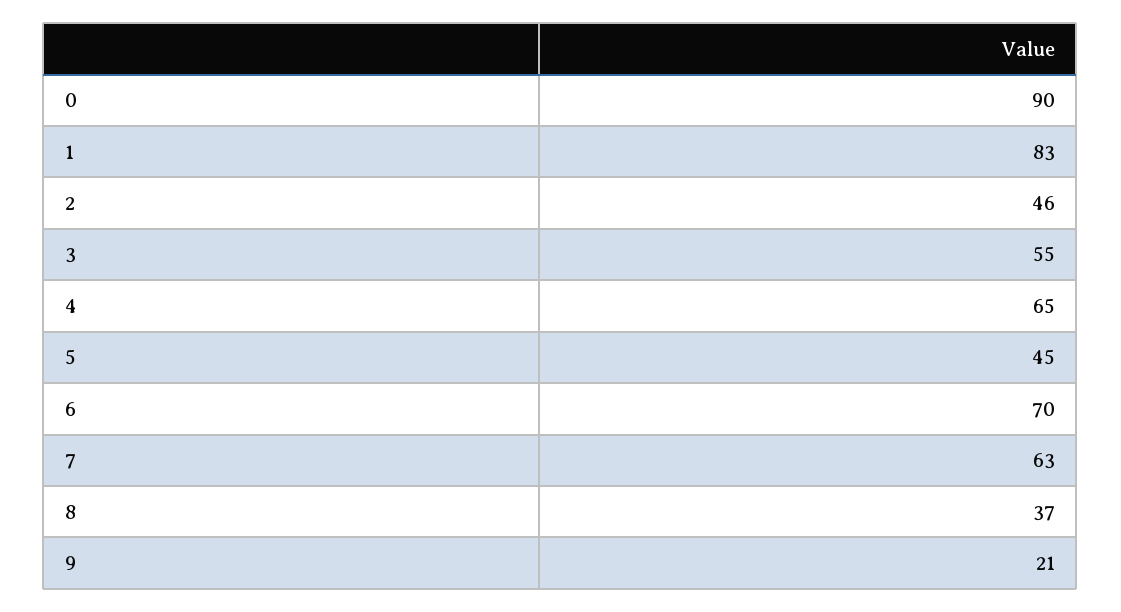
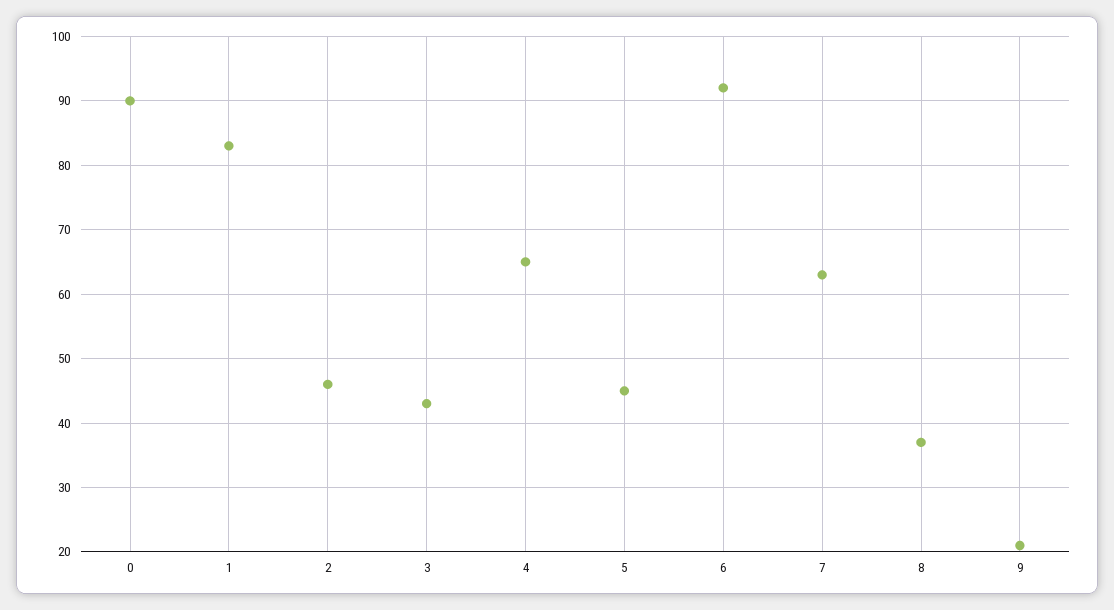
3: 55 -> 43
6: 70 -> 92

